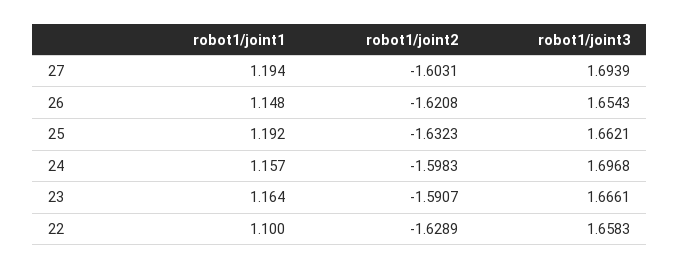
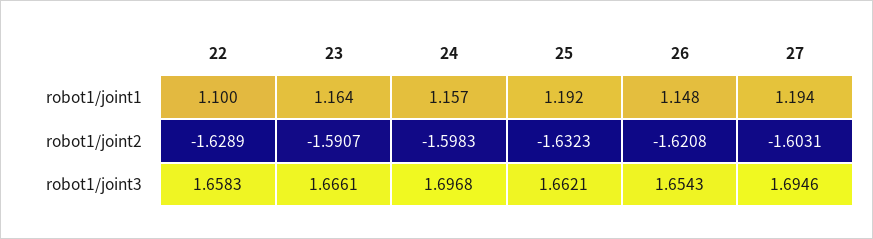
robot1/joint3, 27: 1.6939 -> 1.6946

